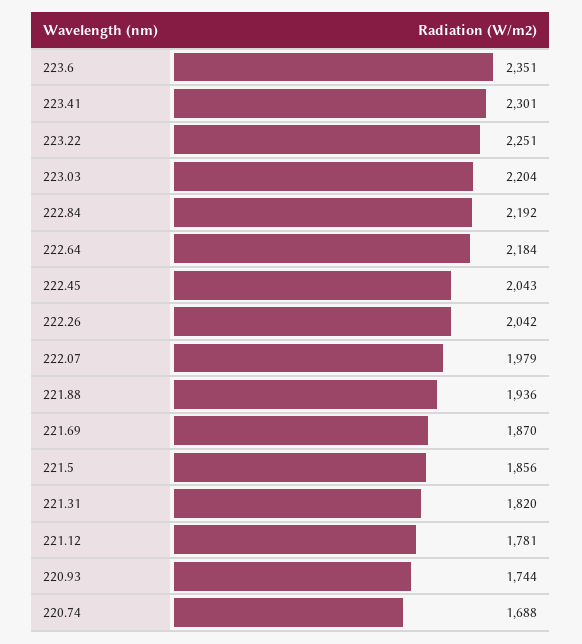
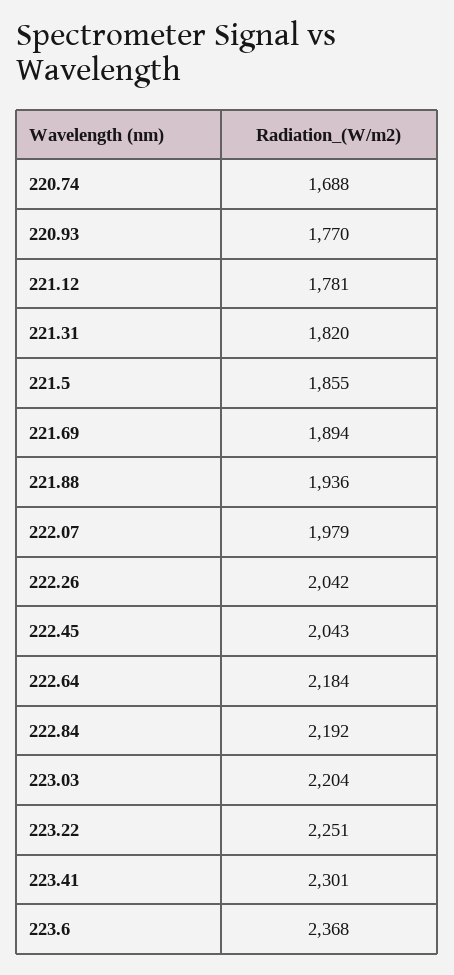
223.6: 2351 -> 2368
221.69: 1870 -> 1894
221.5: 1856 -> 1855
220.93: 1744 -> 1770

